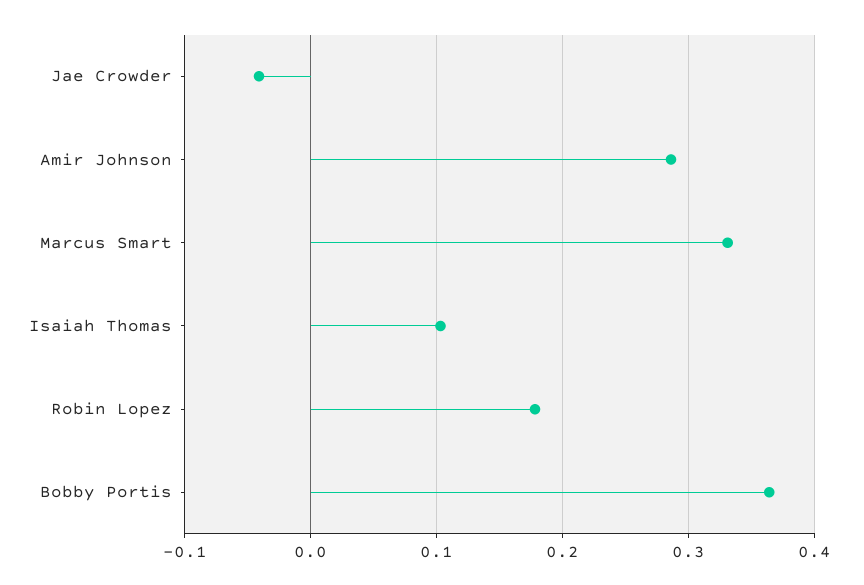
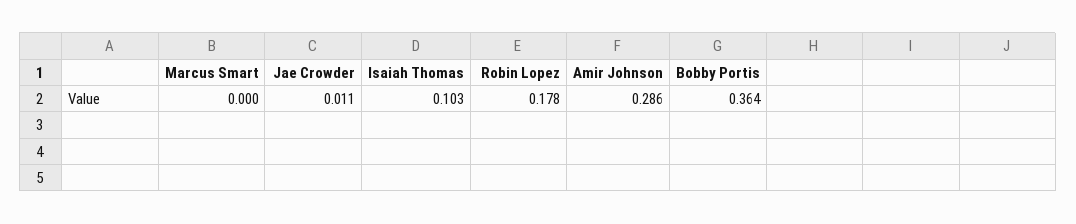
Jae Crowder: -0.04 -> 0.011
Marcus Smart: 0.33 -> 0

